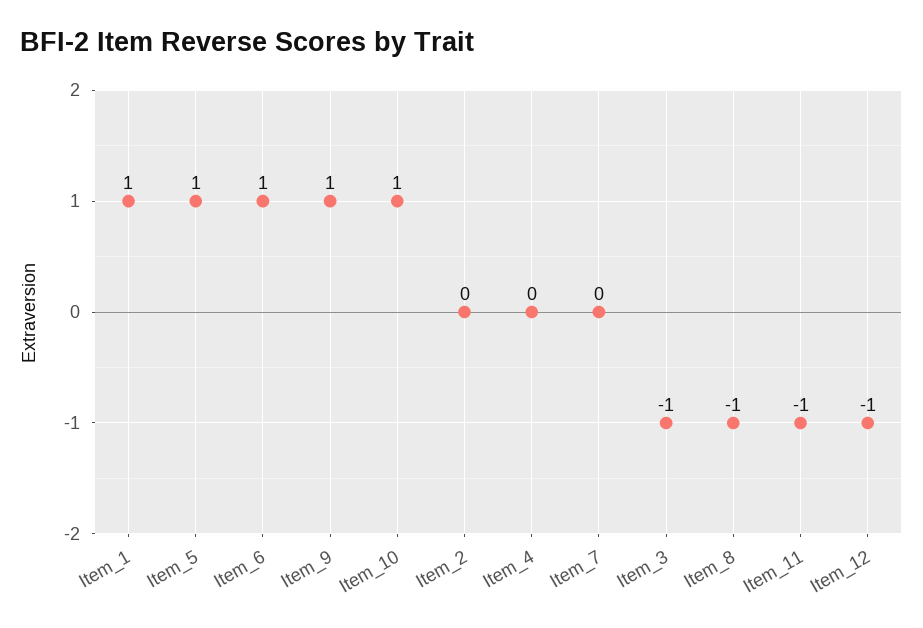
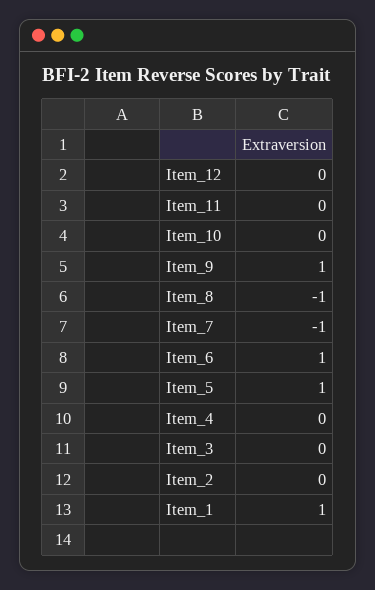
Item_10: 1 -> 0
Item_7: 0 -> -1
Item_3: -1 -> 0
Item_11: -1 -> 0
Item_12: -1 -> 0

